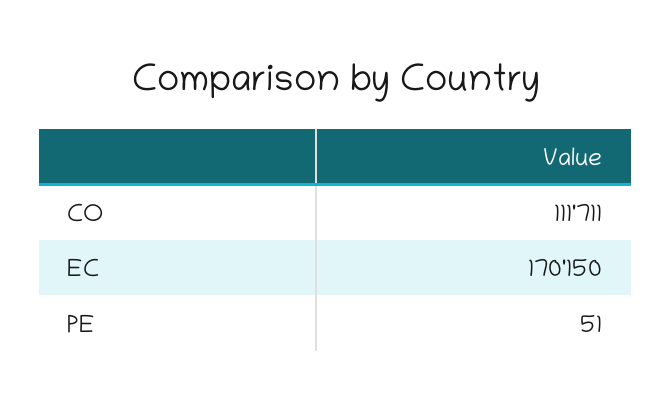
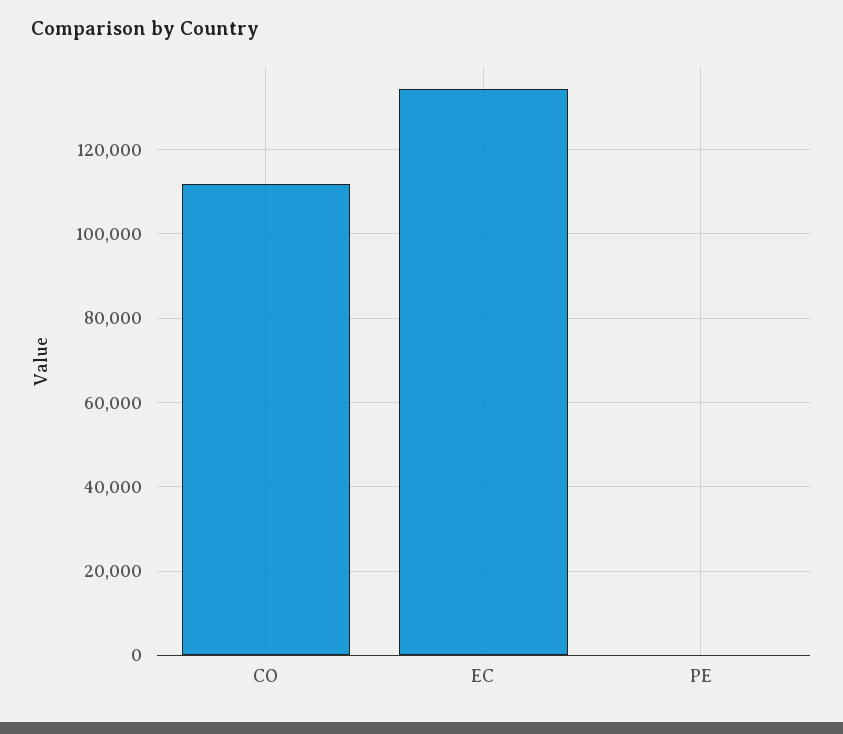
EC: 170150 -> 134000

